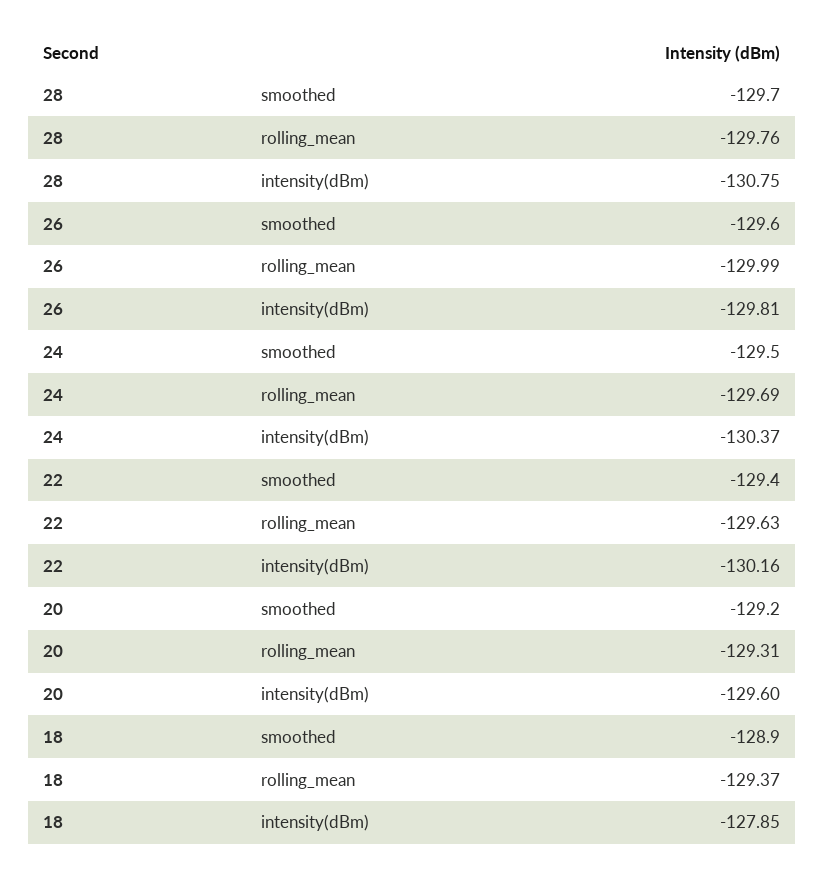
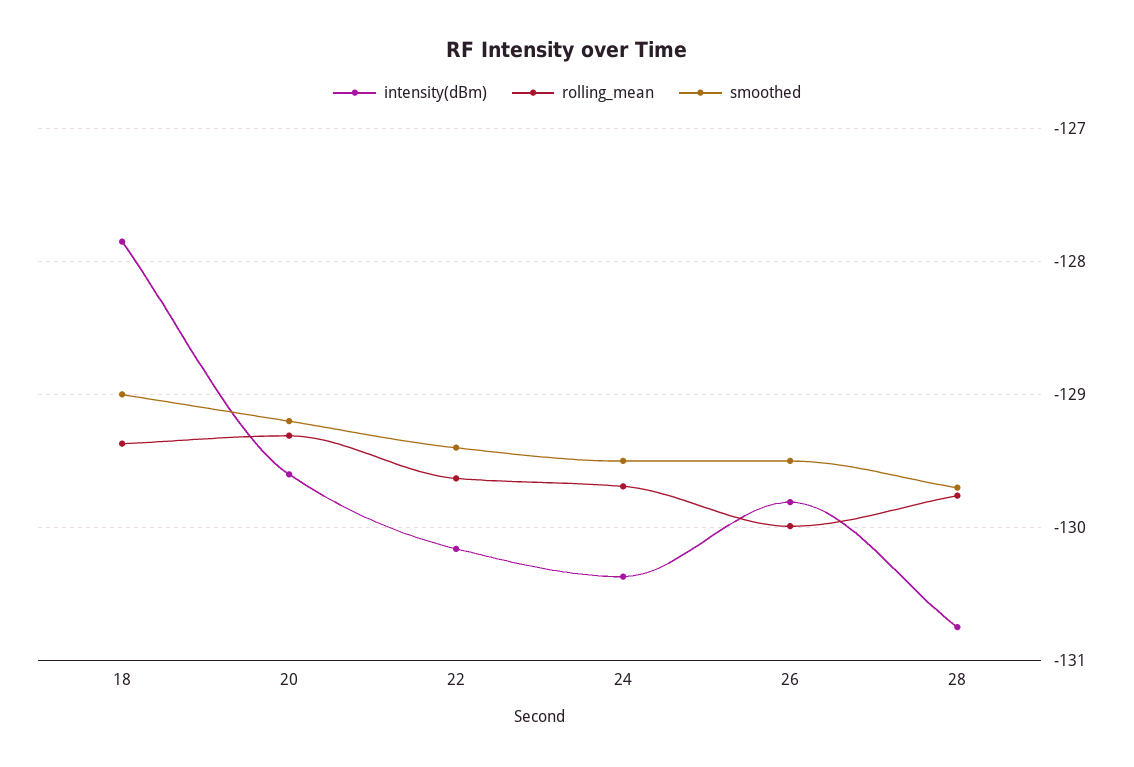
smoothed, 26: -129.6 -> -129.5
smoothed, 18: -128.9 -> -129

